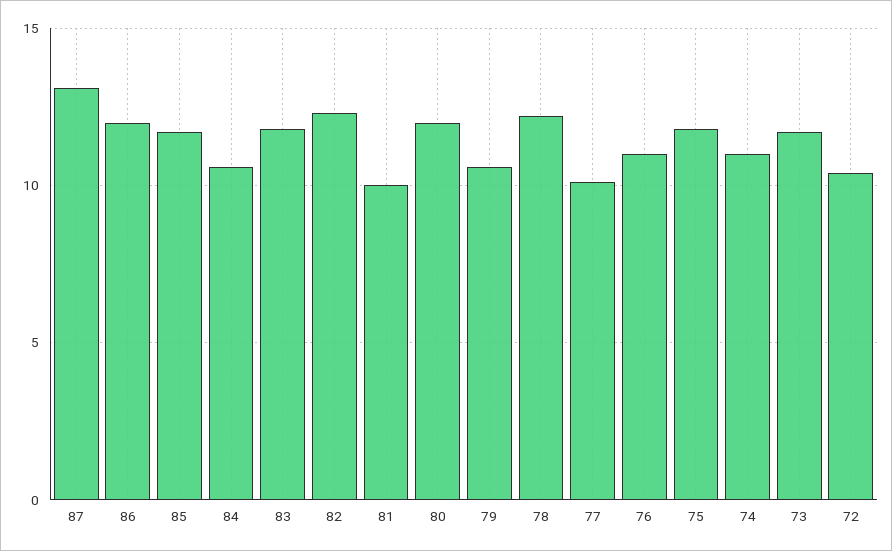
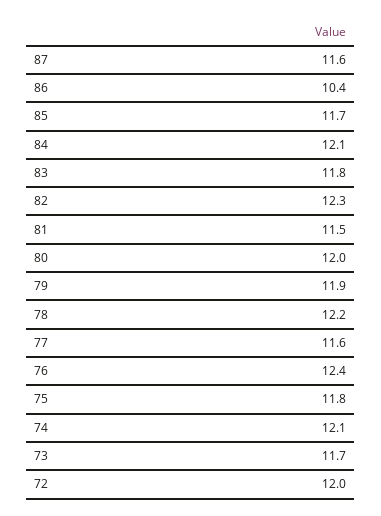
87: 13 -> 11.6
86: 12 -> 10.4
84: 10.5 -> 12.1
81: 10 -> 11.5
79: 10.5 -> 11.9
77: 10 -> 11.6
76: 11 -> 12.4
74: 11 -> 12.1
72: 10.5 -> 12

